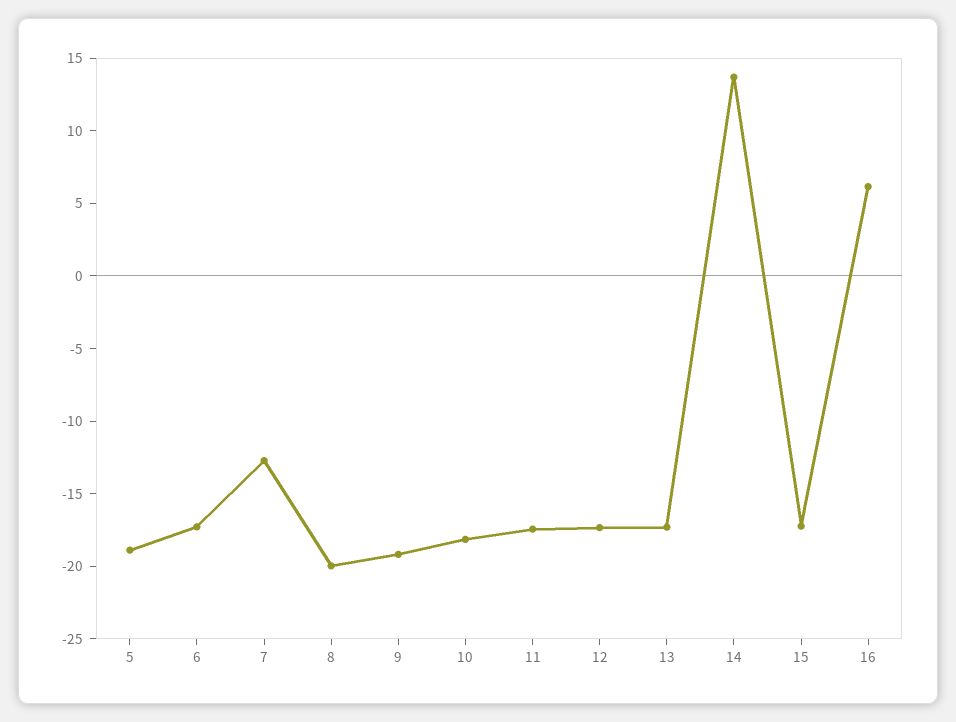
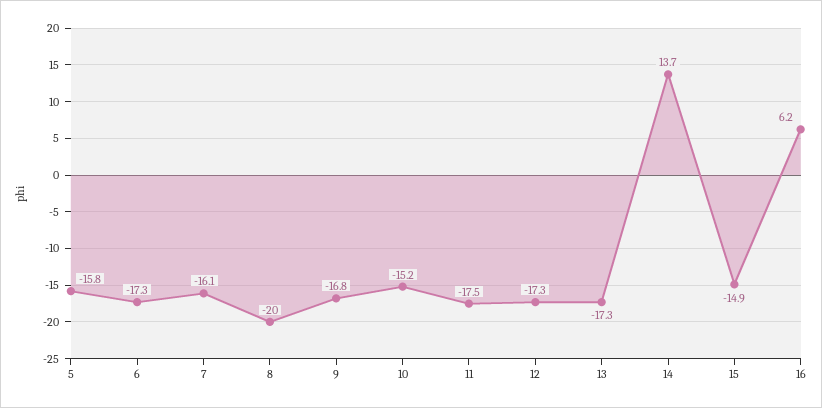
5: -19 -> -15.8
7: -13 -> -16.1
9: -19 -> -16.8
10: -18 -> -15.2
15: -17 -> -14.9

